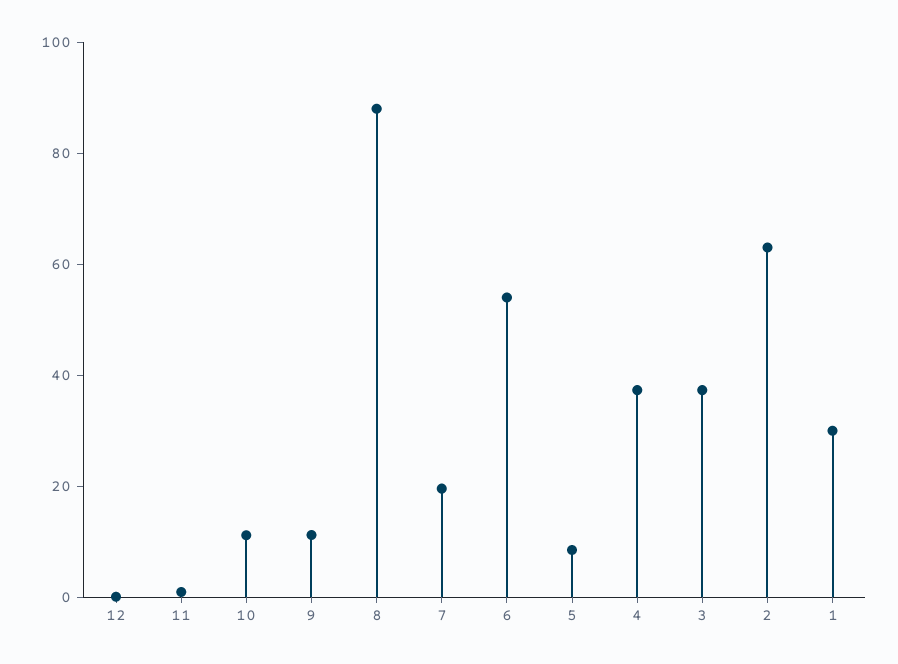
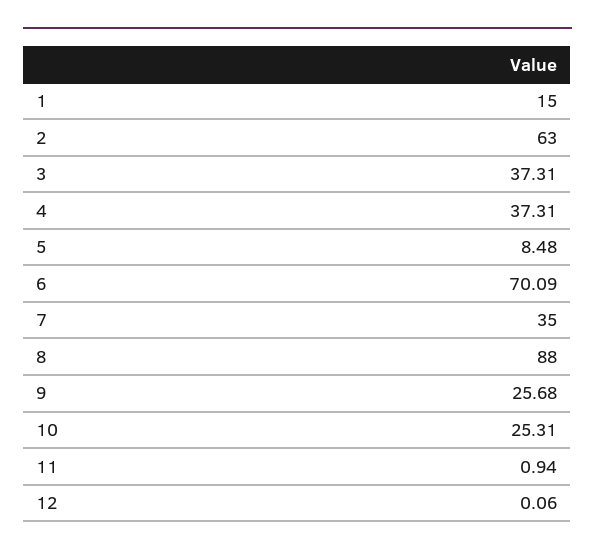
10: 10 -> 25.31
9: 10 -> 25.68
7: 20 -> 35
6: 55 -> 70.09
1: 30 -> 15

